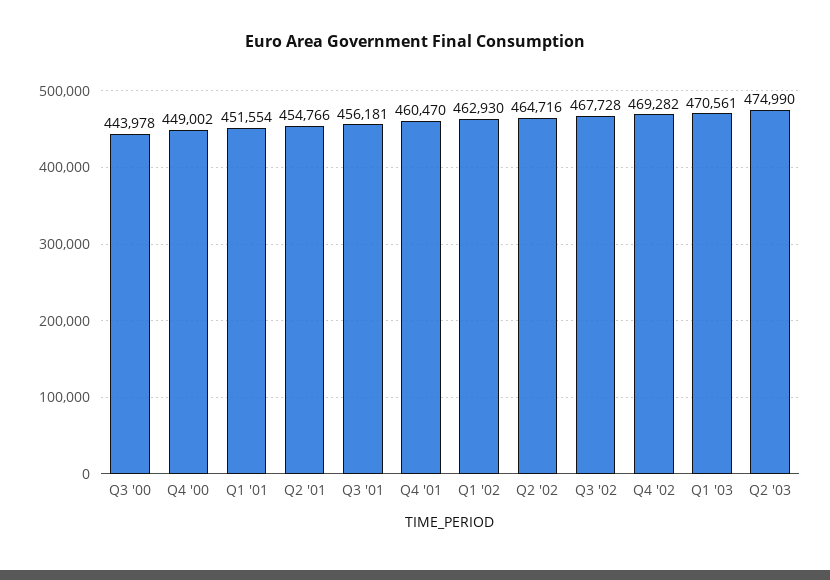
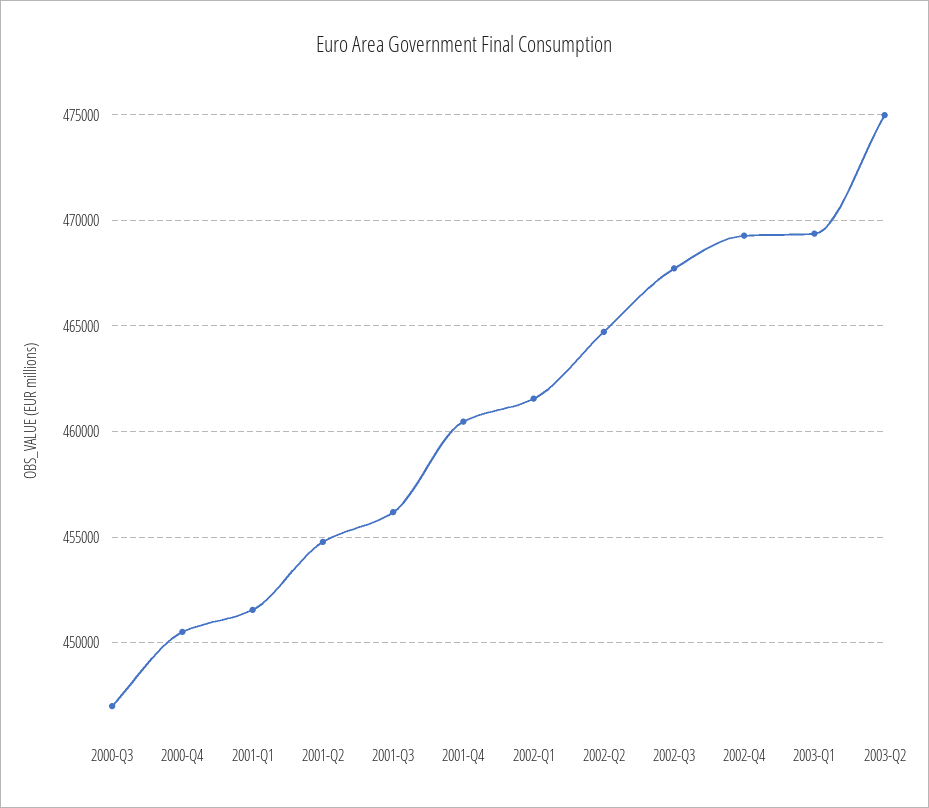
Q3 '00: 443978 -> 447000
Q4 '00: 449002 -> 450500
Q1 '02: 462930 -> 461500
Q1 '03: 470561 -> 469500

